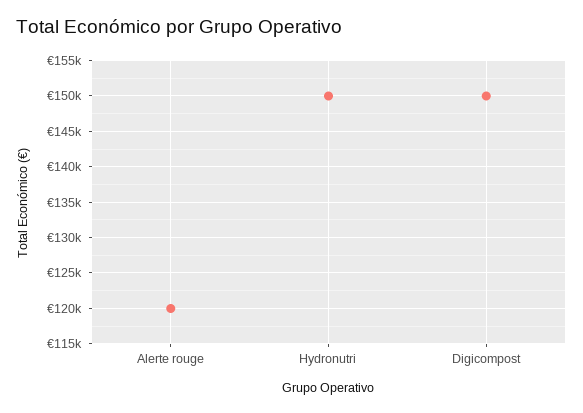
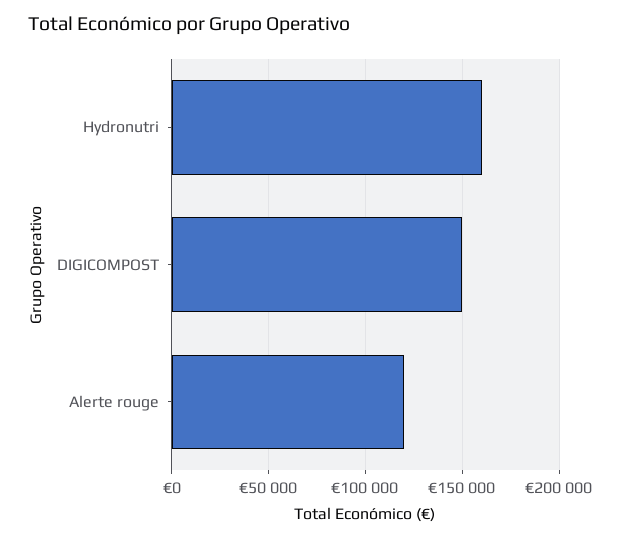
Hydronutri: 150000 -> 160000

